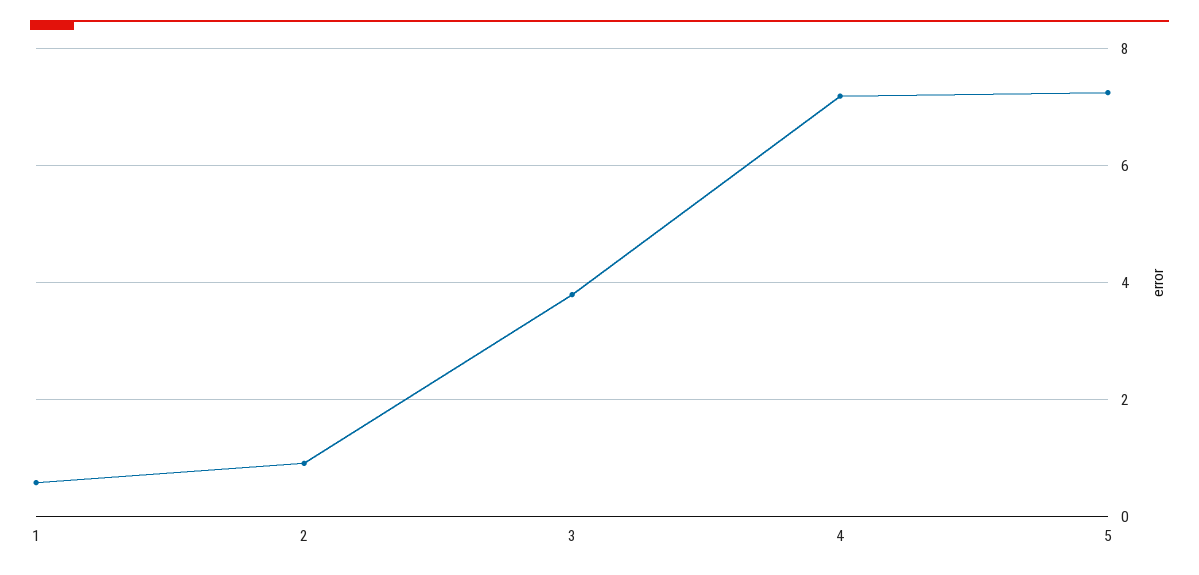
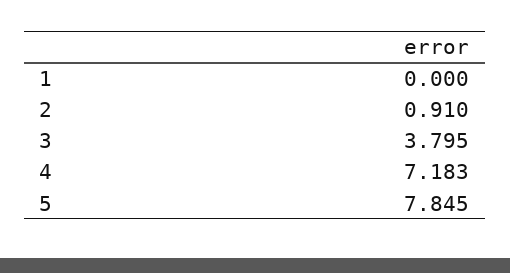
1: 0.6 -> 0
5: 7.2 -> 7.845

